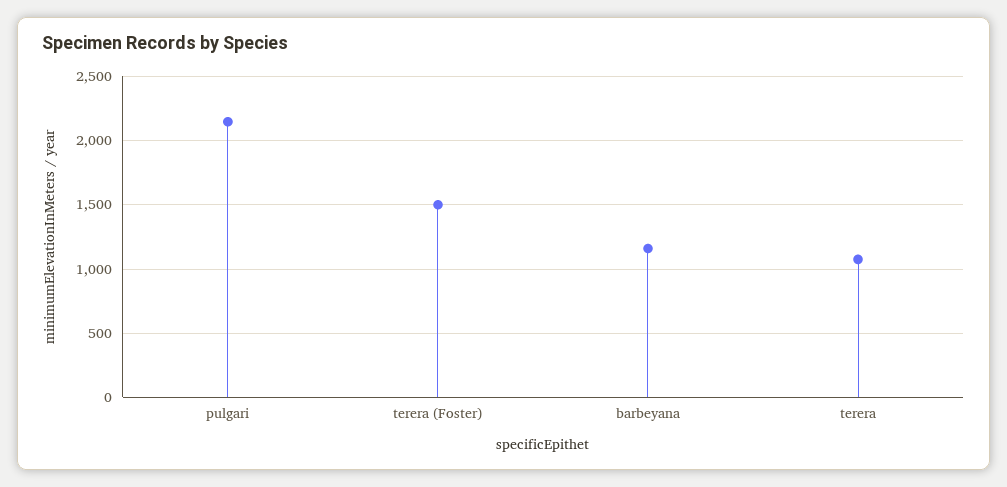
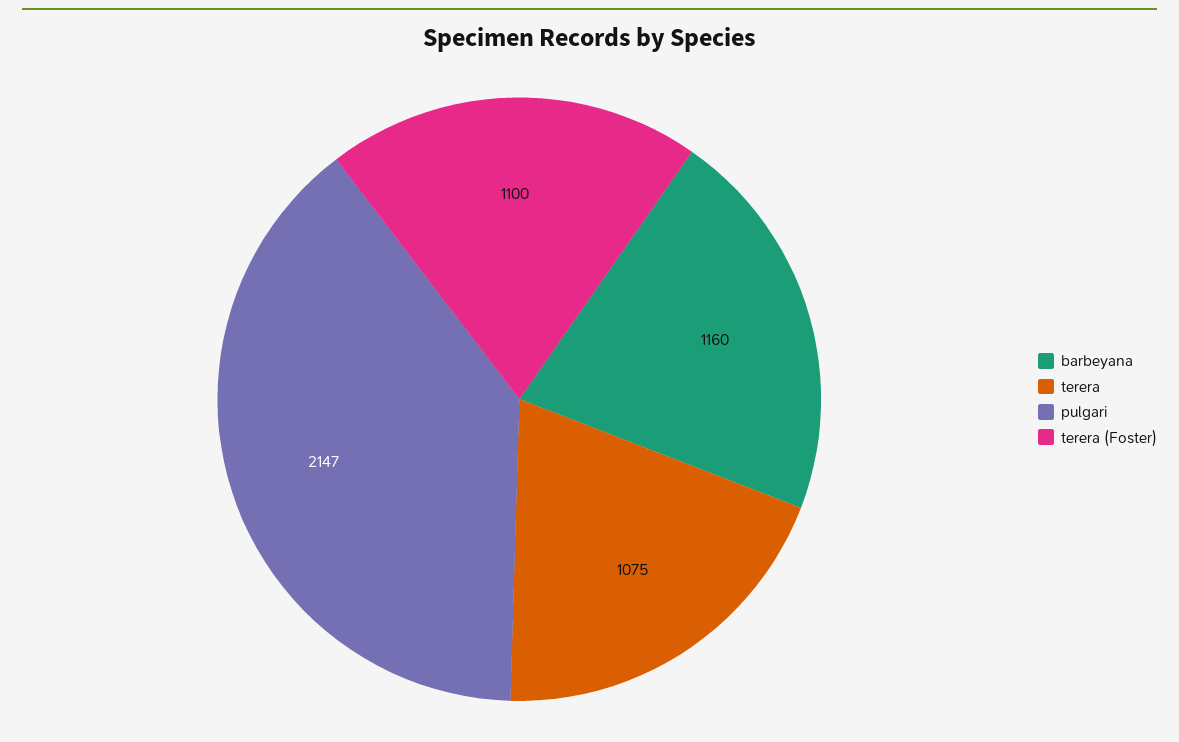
terera (Foster): 1500 -> 1100

